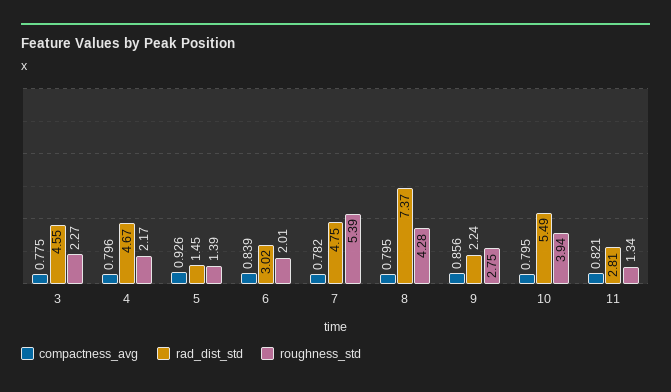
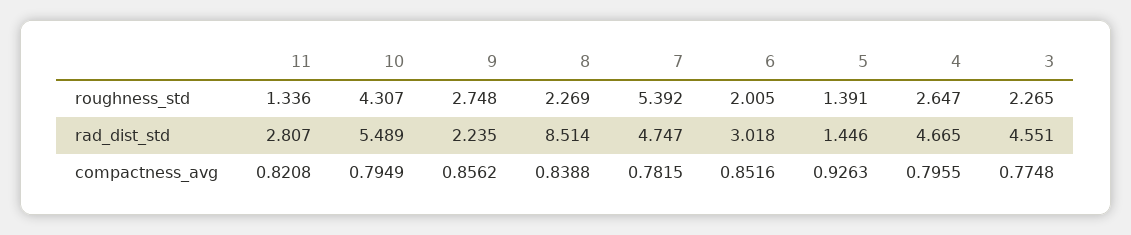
roughness_std, 4: 2.17 -> 2.647
compactness_avg, 6: 0.839 -> 0.8516
compactness_avg, 8: 0.795 -> 0.8388
rad_dist_std, 8: 7.37 -> 8.514
roughness_std, 8: 4.28 -> 2.269
roughness_std, 10: 3.94 -> 4.307

